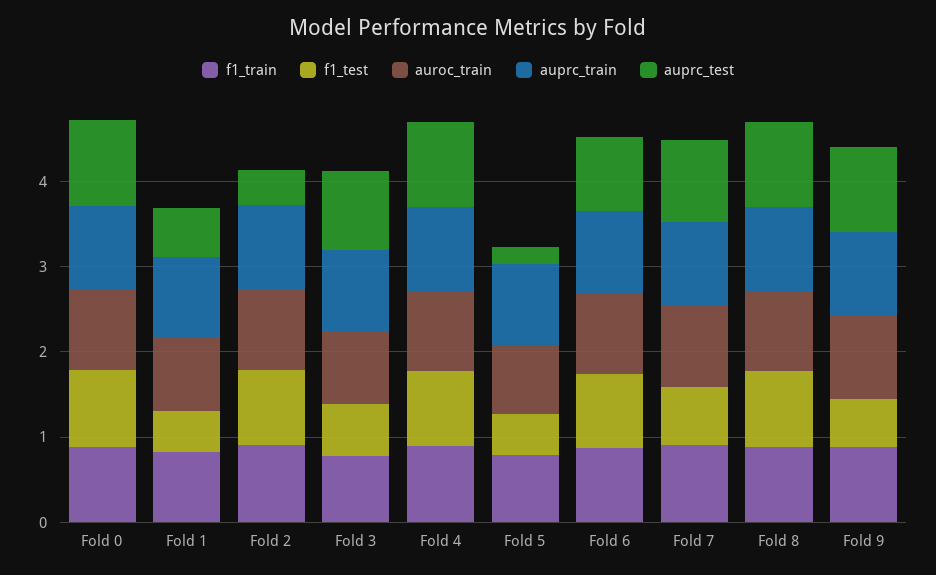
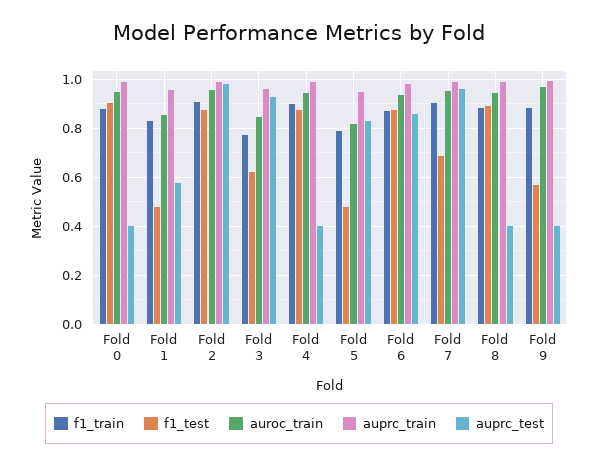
auprc_test, Fold 0: 1 -> 0.4
auprc_test, Fold 2: 0.4 -> 0.975
auprc_test, Fold 4: 1 -> 0.4
auprc_test, Fold 5: 0.2 -> 0.825
auprc_test, Fold 8: 1 -> 0.4
auprc_test, Fold 9: 1 -> 0.4

